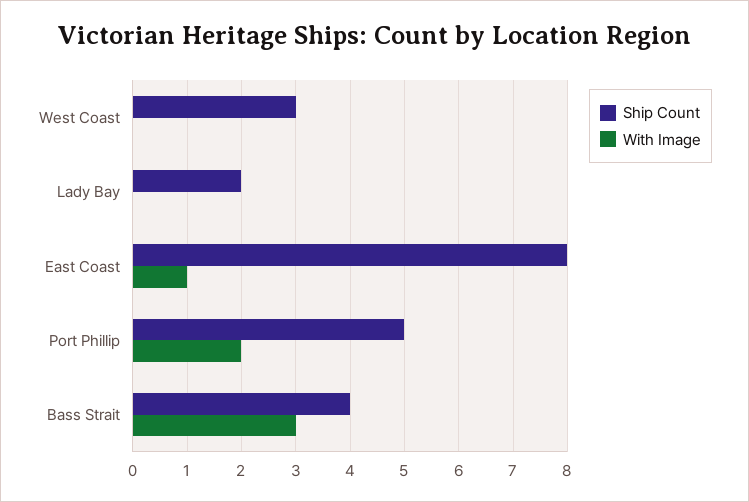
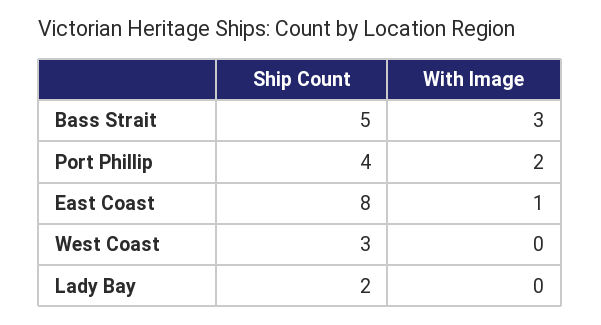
Ship Count, Port Phillip: 5 -> 4
Ship Count, Bass Strait: 4 -> 5

